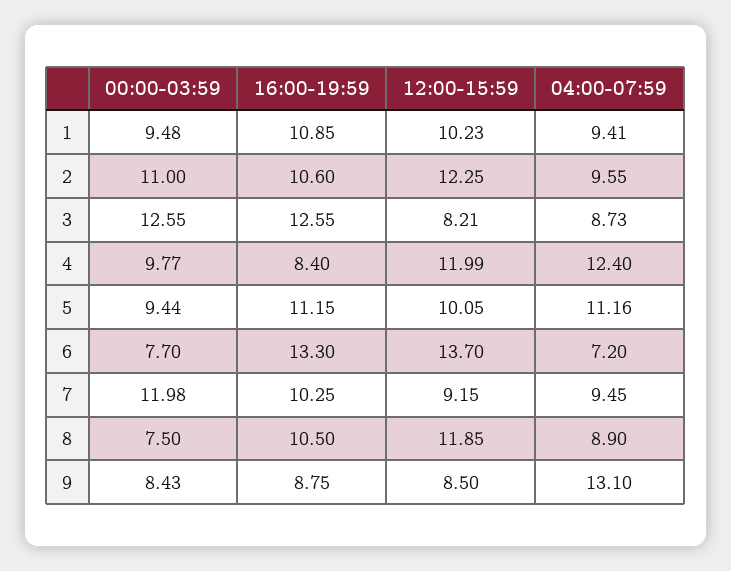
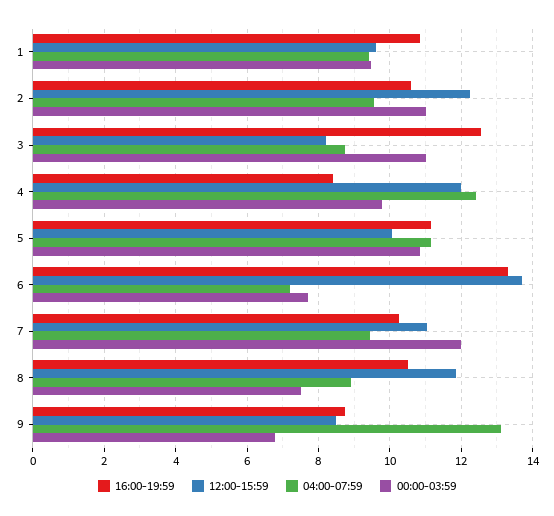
12:00-15:59, 1: 10.23 -> 9.6
00:00-03:59, 3: 12.55 -> 11
00:00-03:59, 5: 9.44 -> 10.8
12:00-15:59, 7: 9.15 -> 11
00:00-03:59, 9: 8.43 -> 6.8

